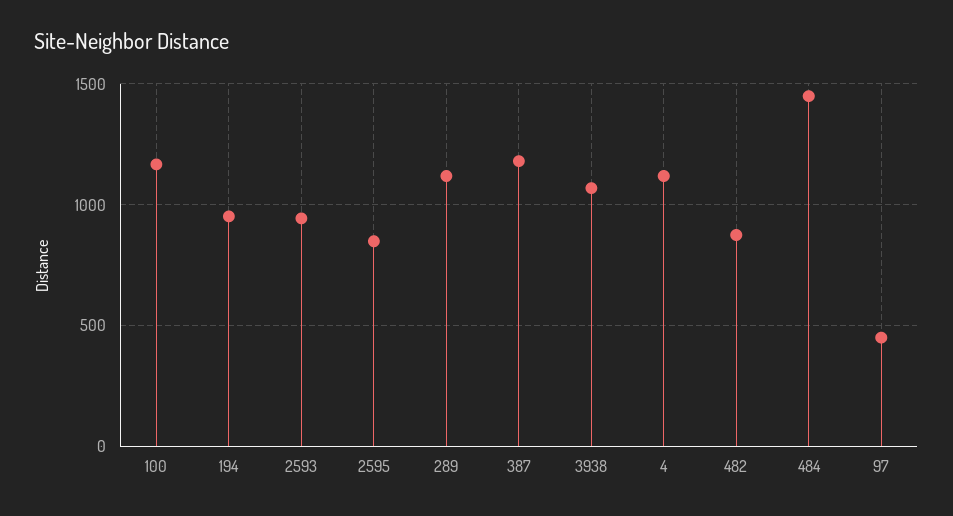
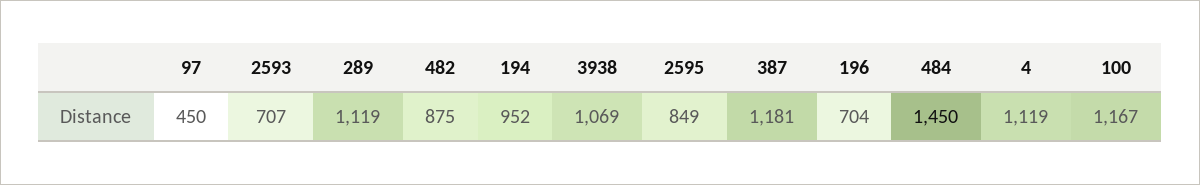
2593: 950 -> 707
196: none -> 704

